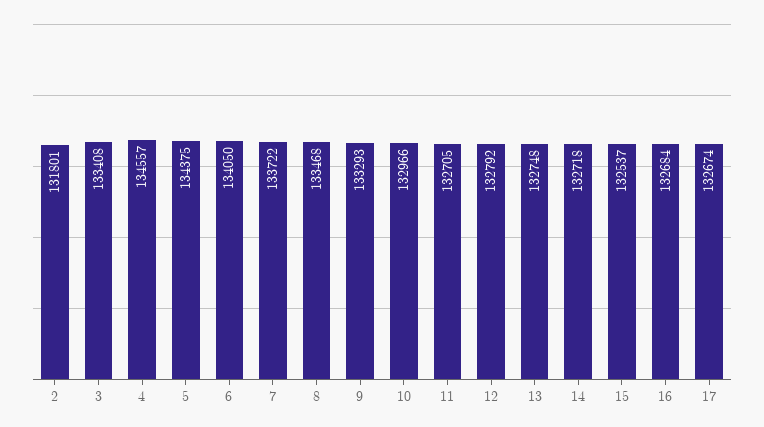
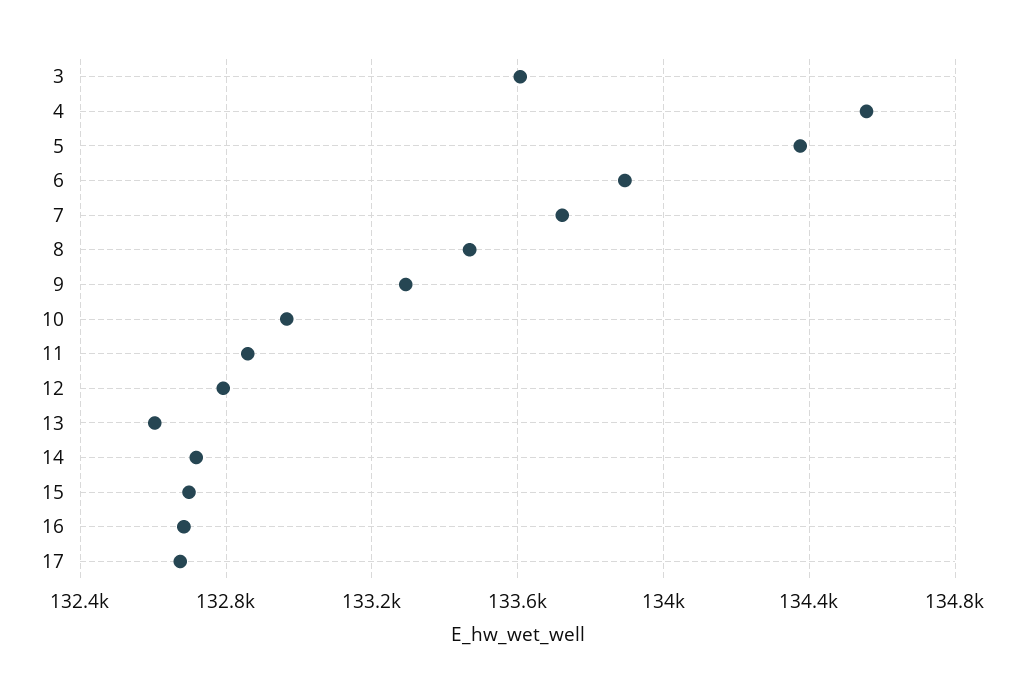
2: 131801 -> none
3: 133408 -> 133600
6: 134050 -> 133900
11: 132705 -> 132850
13: 132748 -> 132600
15: 132537 -> 132700

